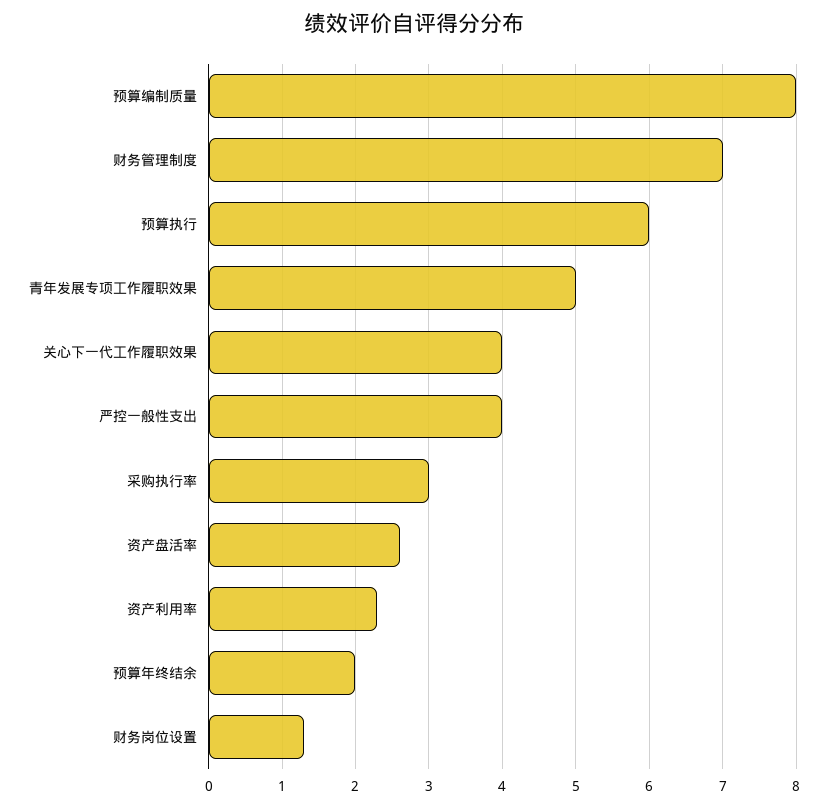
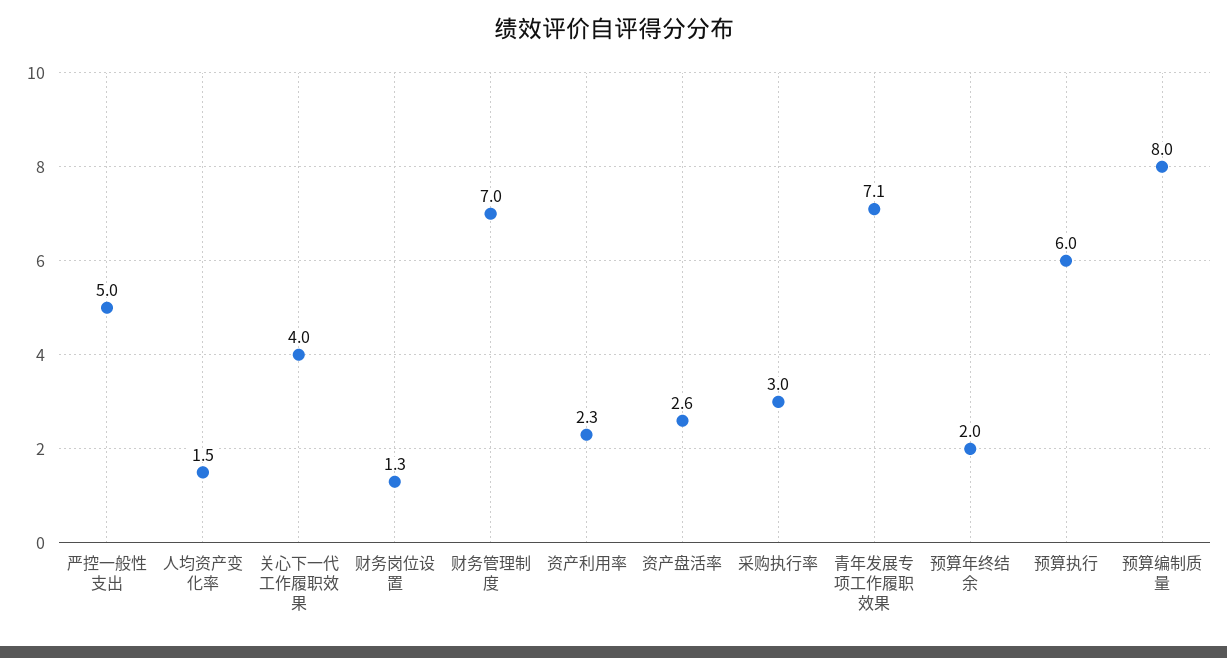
青年发展专项工作履职效果: 5 -> 7.1
严控一般性支出: 4 -> 5
人均资产变化率: none -> 1.5

